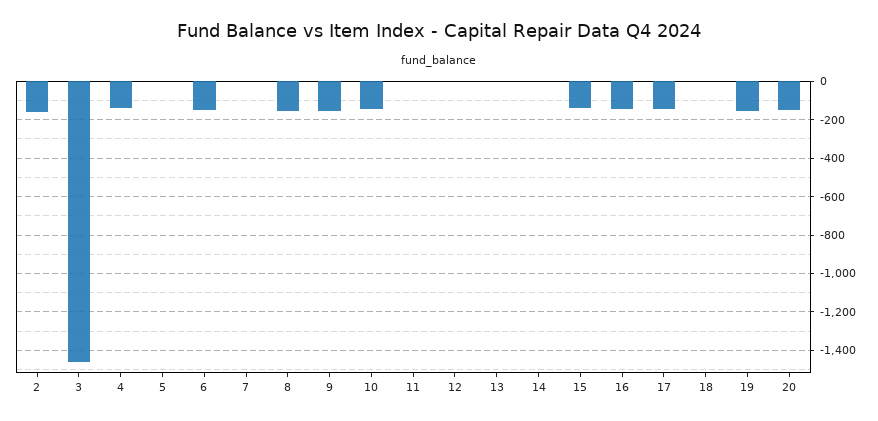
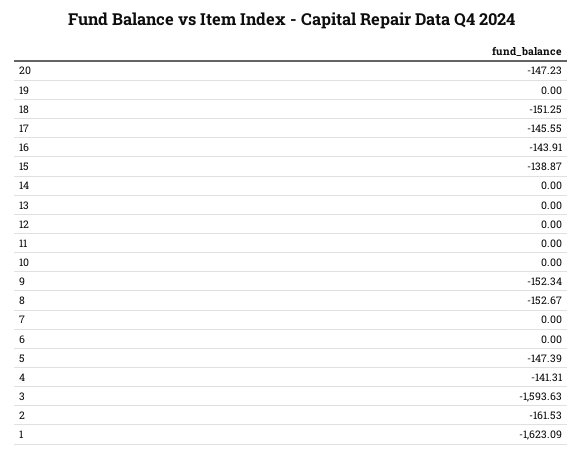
3: -1450 -> -1593.63
5: 0 -> -147.39
6: -150 -> 0
10: -150 -> 0
18: 0 -> -151.25
19: -150 -> 0
1: none -> -1623.09

